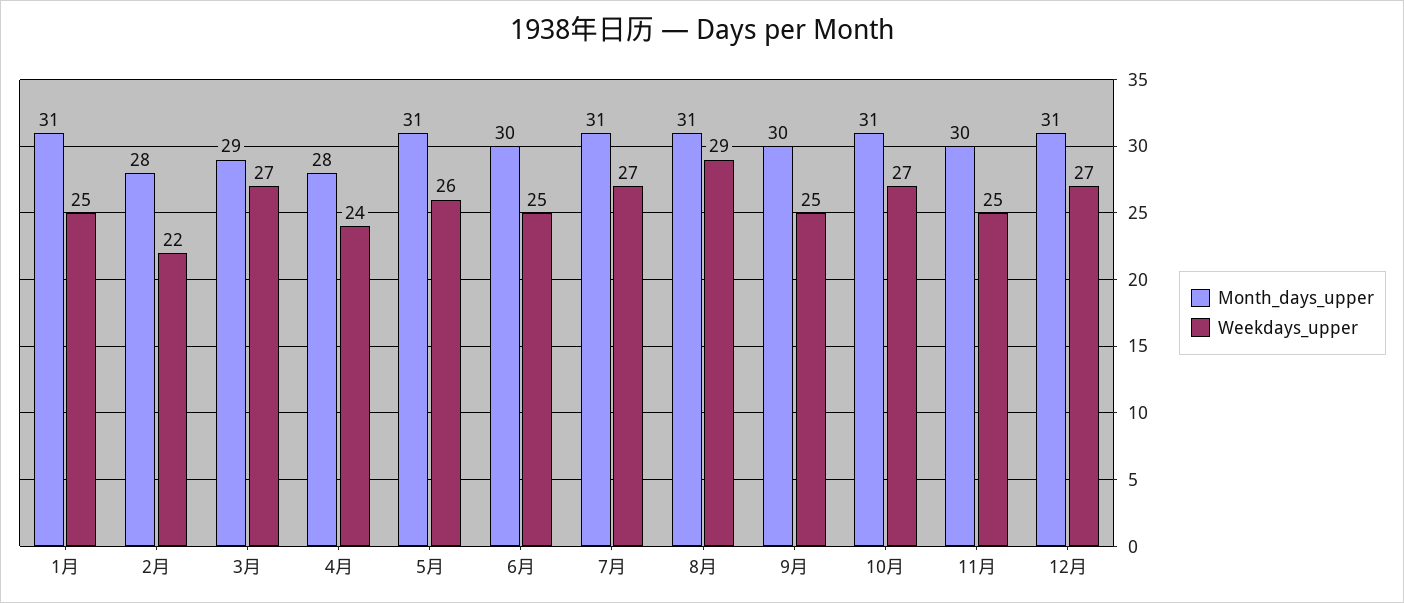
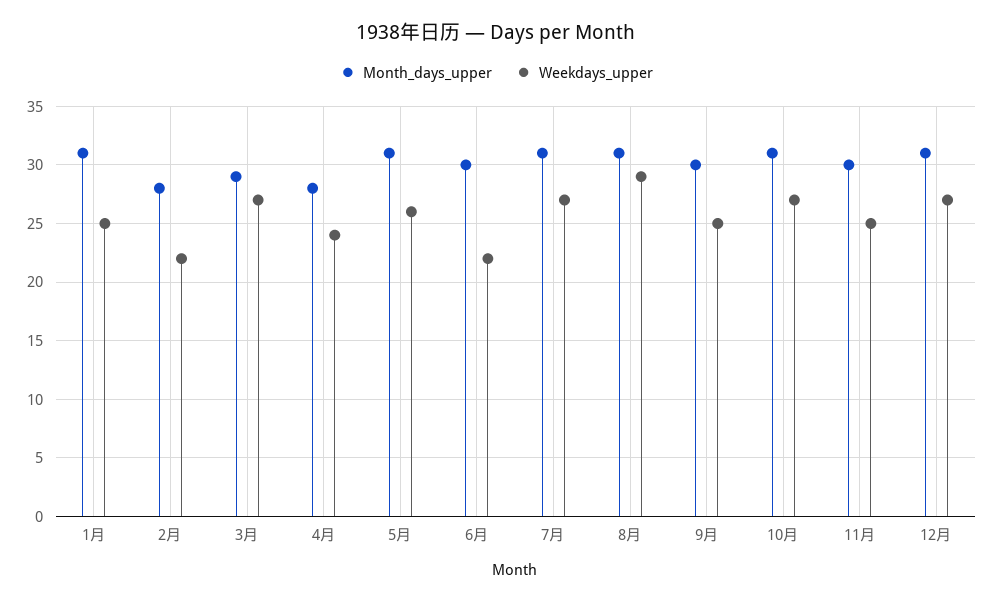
Weekdays_upper, 6月: 25 -> 22

